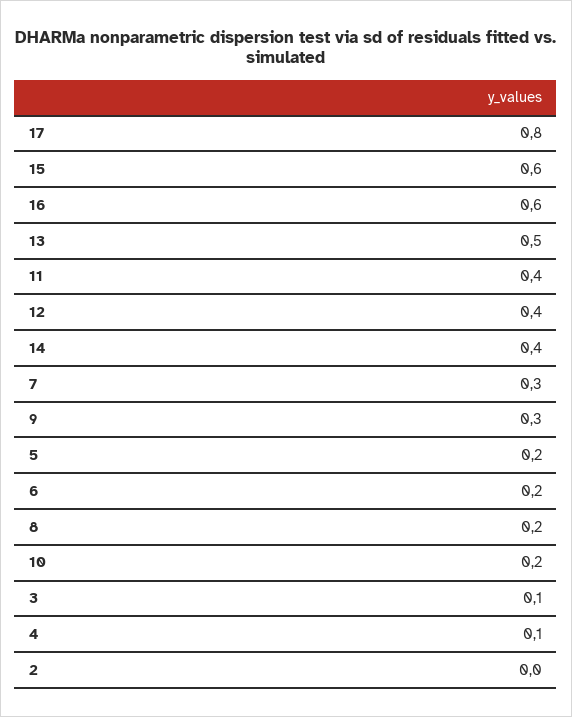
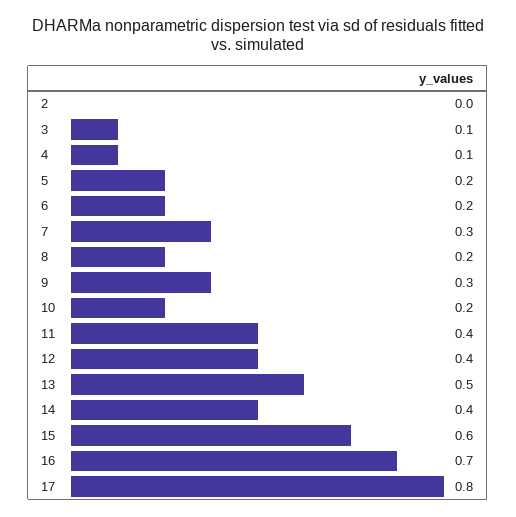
16: 0.6 -> 0.7

